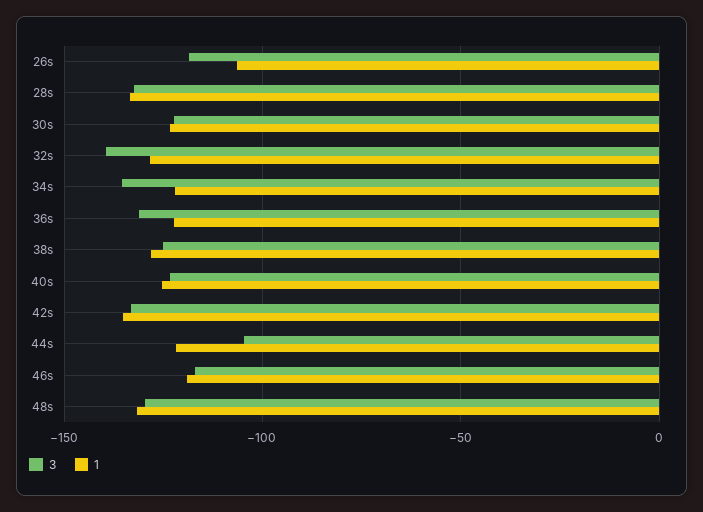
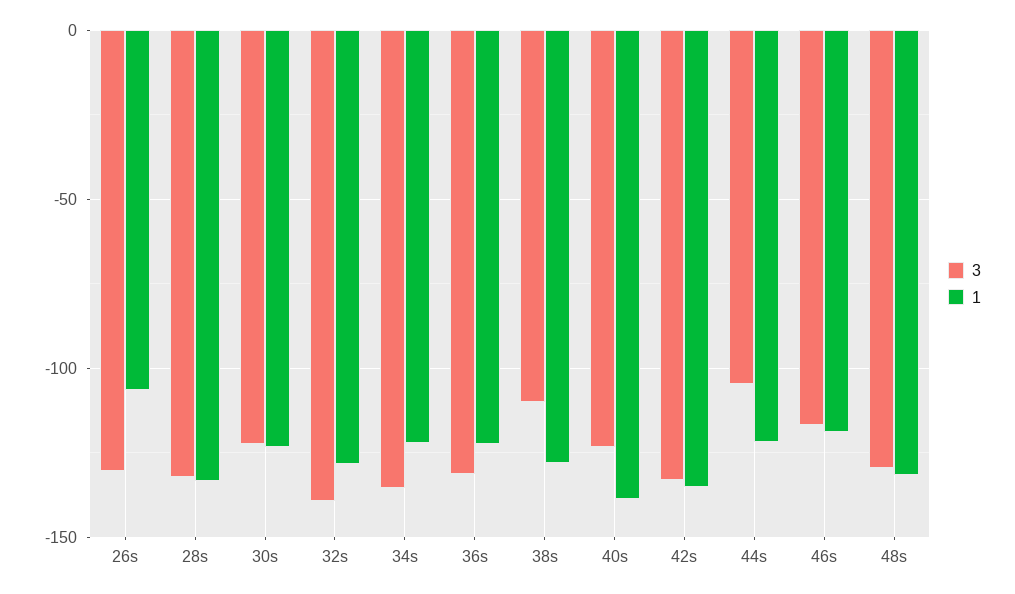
3, 26s: -120 -> -130
3, 38s: -125 -> -110
1, 40s: -125 -> -140

